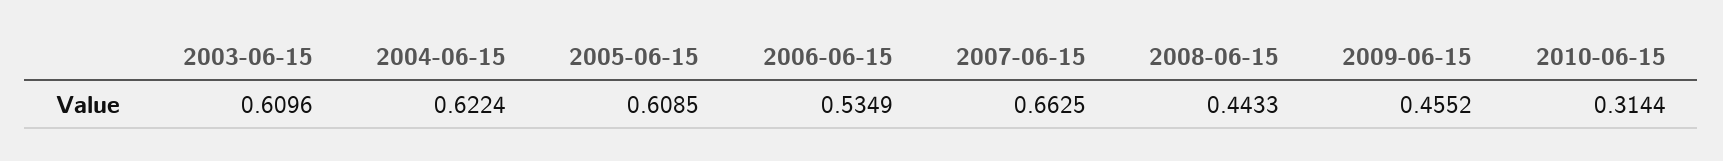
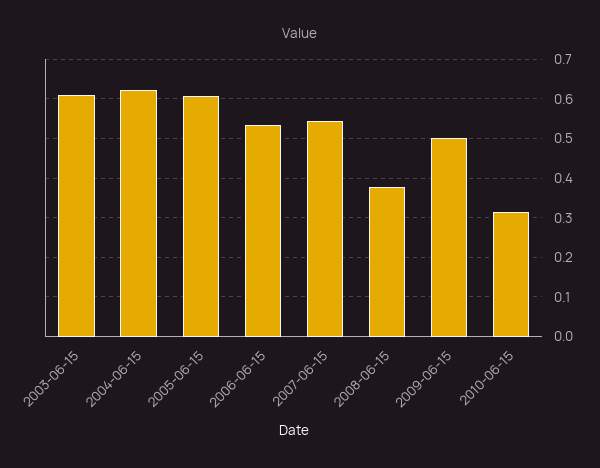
2007-06-15: 0.6625 -> 0.54
2008-06-15: 0.4433 -> 0.38
2009-06-15: 0.4552 -> 0.5

